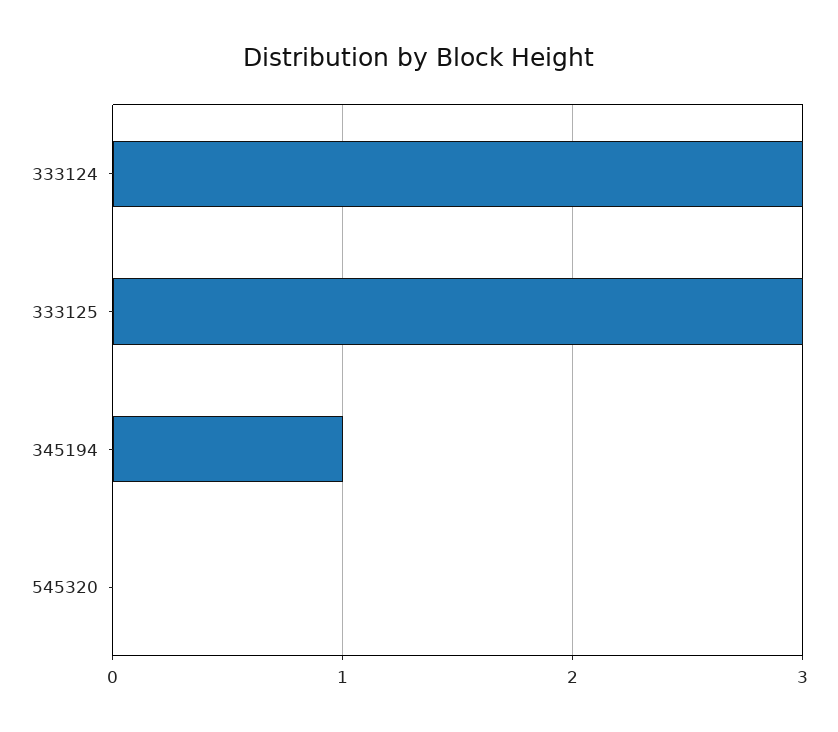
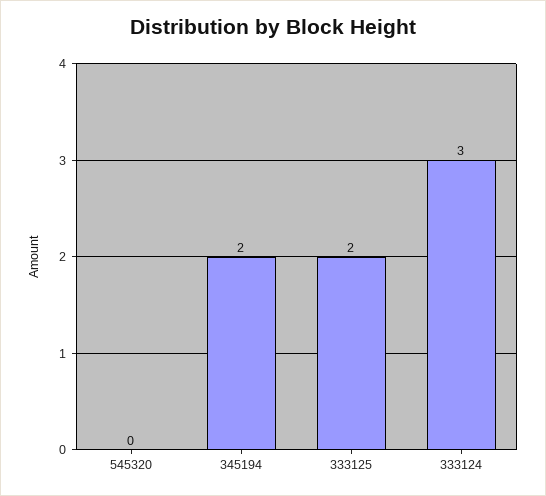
333125: 3 -> 2
345194: 1 -> 2

